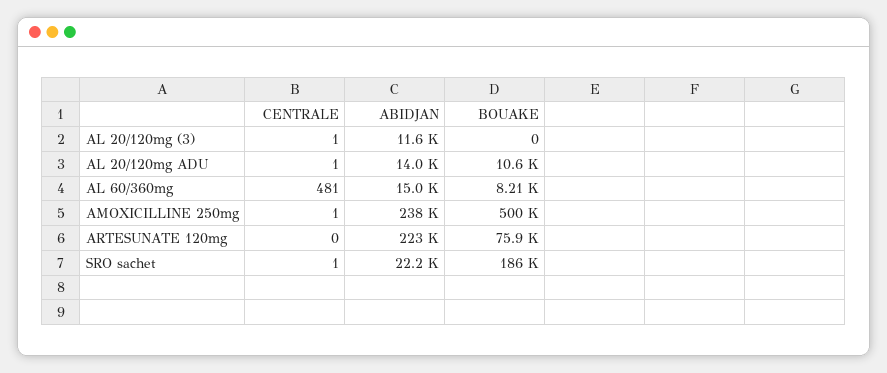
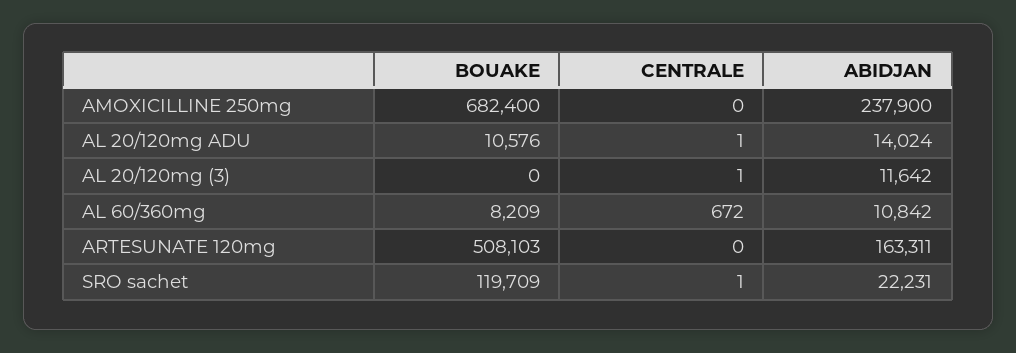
CENTRALE, AL 60/360mg: 481 -> 672
ABIDJAN, AL 60/360mg: 15000 -> 10842
CENTRALE, AMOXICILLINE 250mg: 1 -> 0
BOUAKE, AMOXICILLINE 250mg: 500000 -> 682400
ABIDJAN, ARTESUNATE 120mg: 223000 -> 163311
BOUAKE, ARTESUNATE 120mg: 75900 -> 508103
BOUAKE, SRO sachet: 186000 -> 119709

